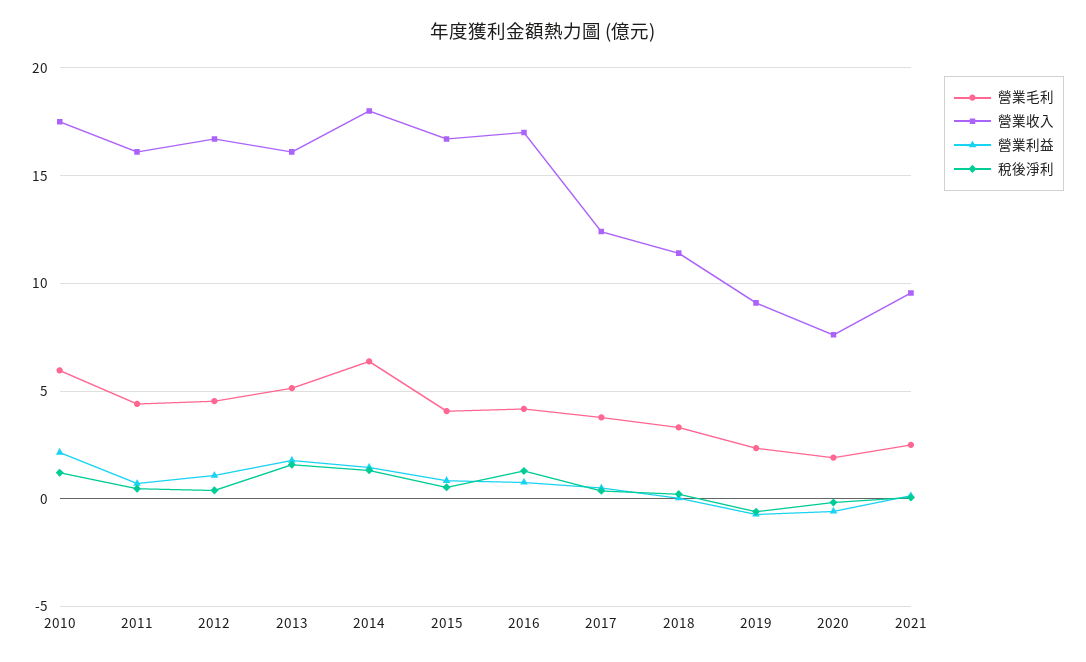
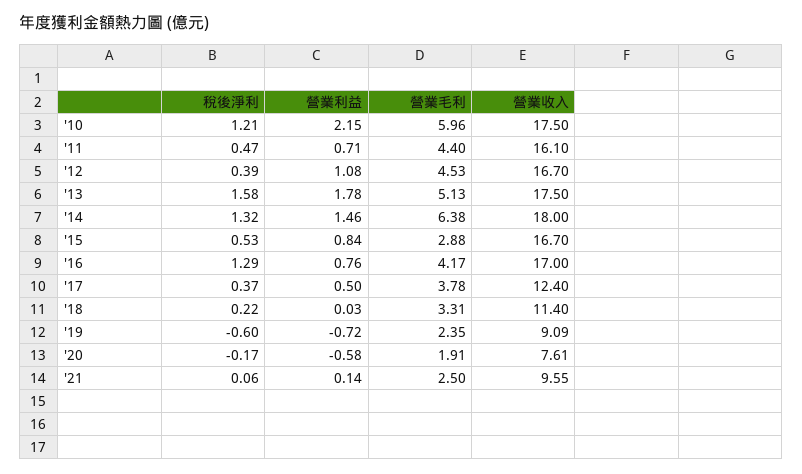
營業收入, 2013: 16 -> 17.5
營業毛利, 2015: 4 -> 2.88

